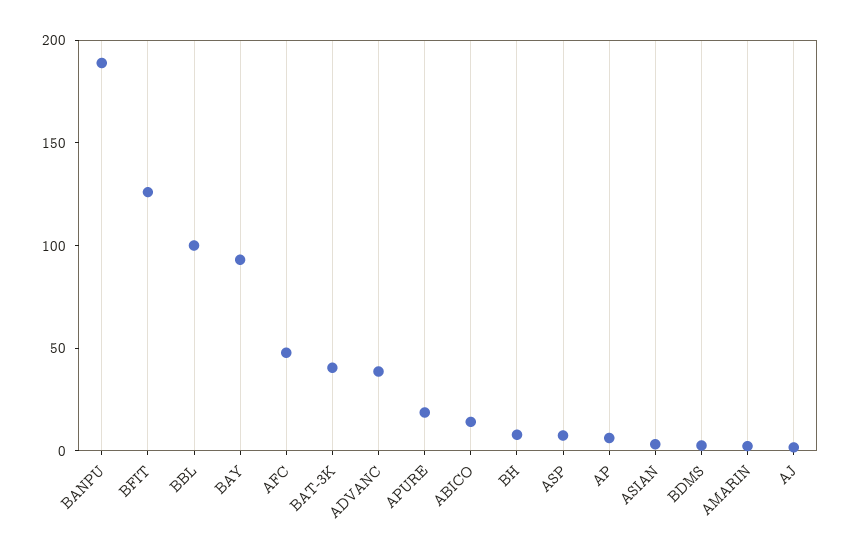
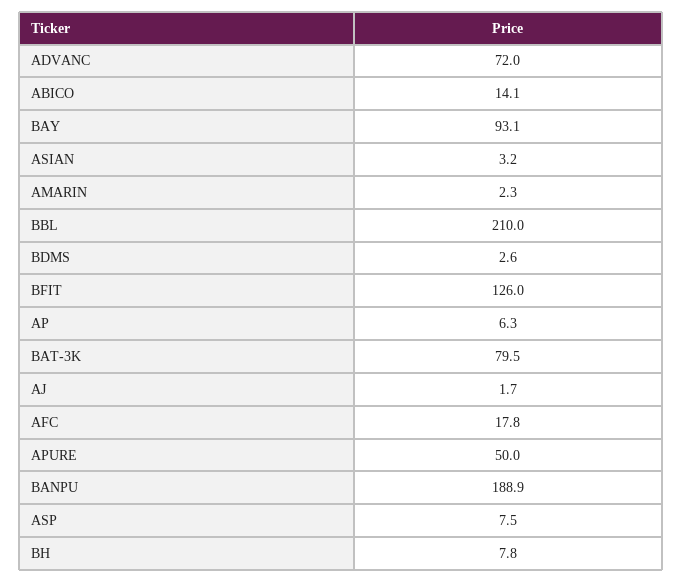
BBL: 100 -> 210
AFC: 50 -> 17.8
BAT-3K: 40 -> 79.5
ADVANC: 40 -> 72
APURE: 20 -> 50

